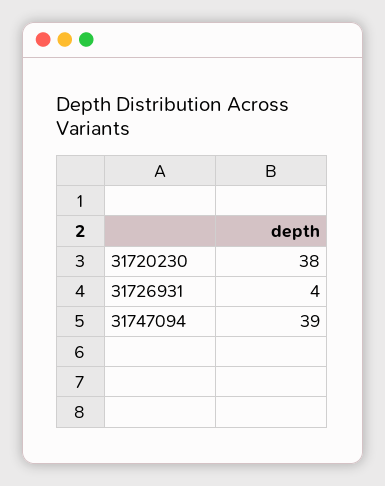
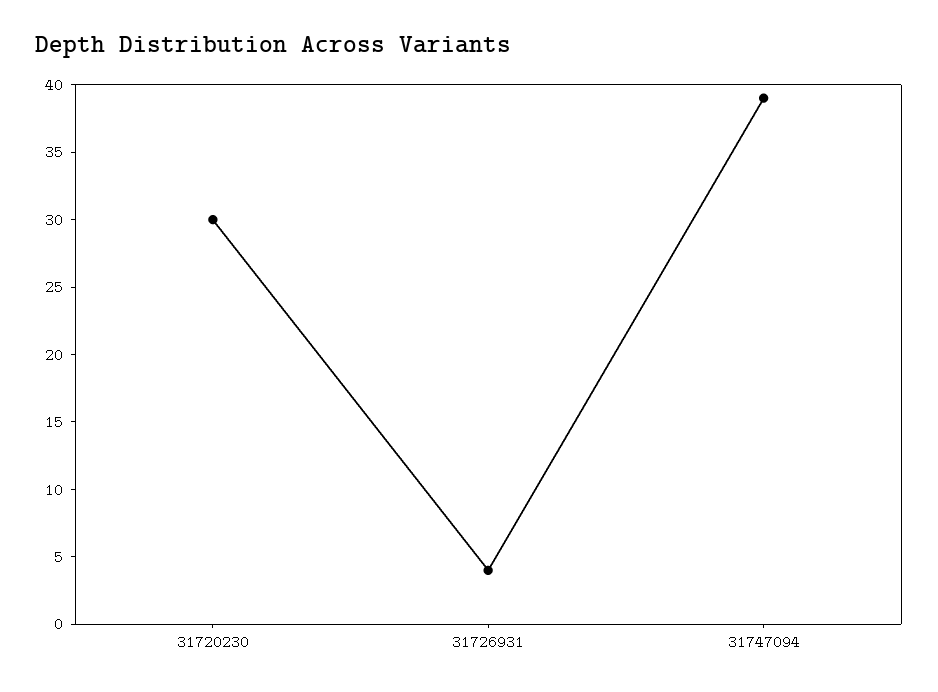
31720230: 38 -> 30

